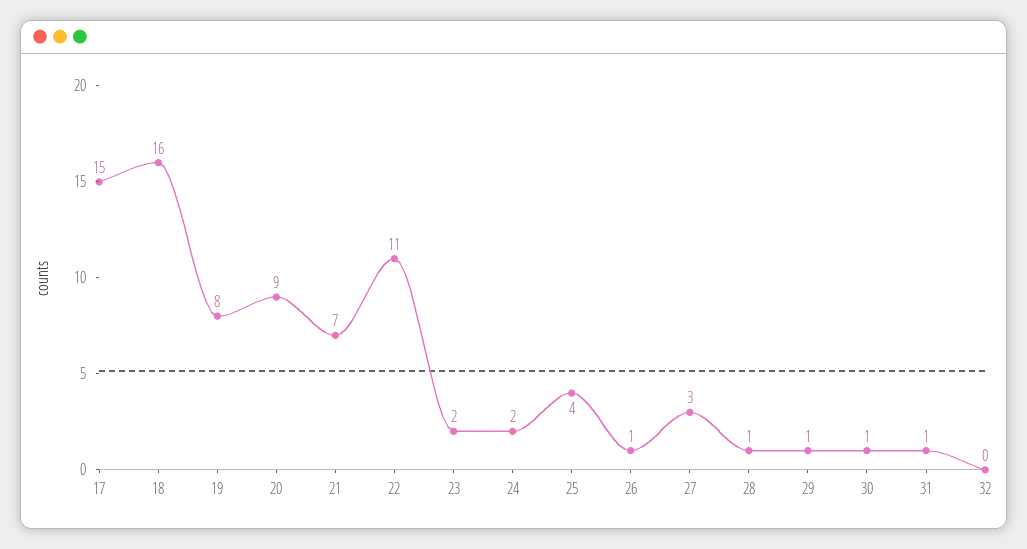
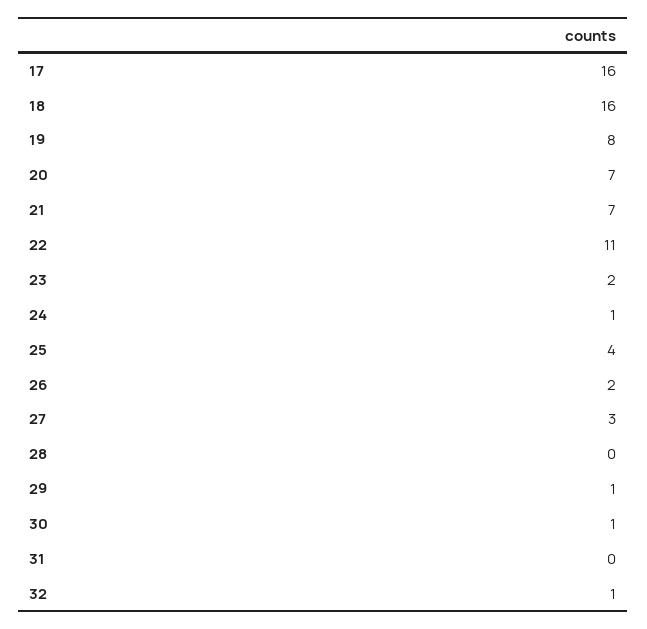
17: 15 -> 16
20: 9 -> 7
24: 2 -> 1
26: 1 -> 2
28: 1 -> 0
31: 1 -> 0
32: 0 -> 1

